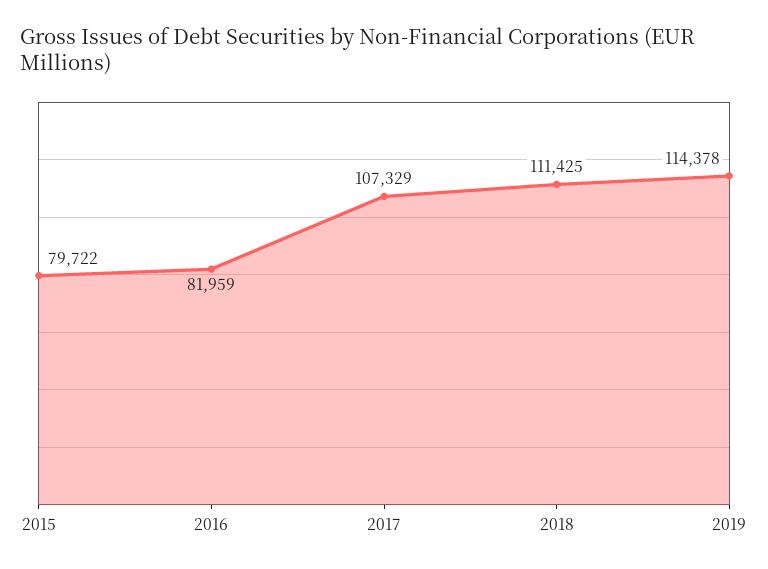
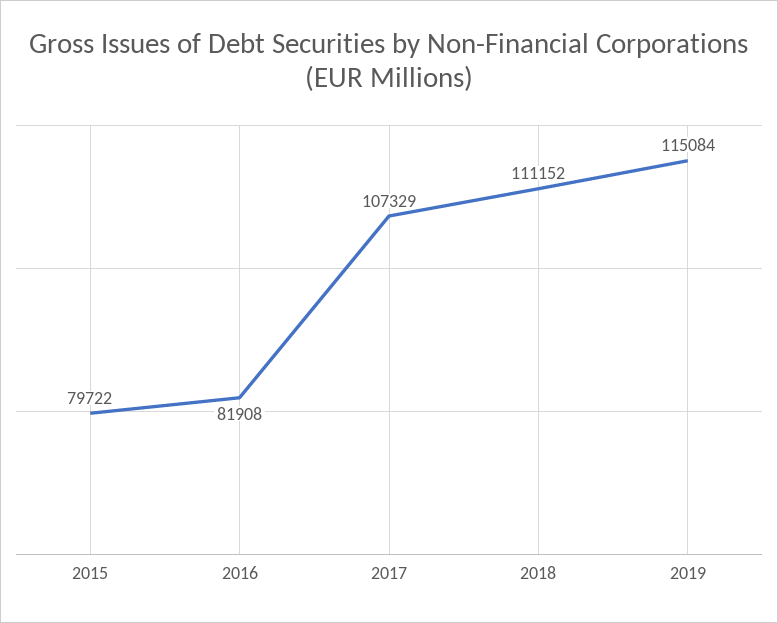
2016: 81959 -> 81908
2018: 111425 -> 111152
2019: 114378 -> 115084

